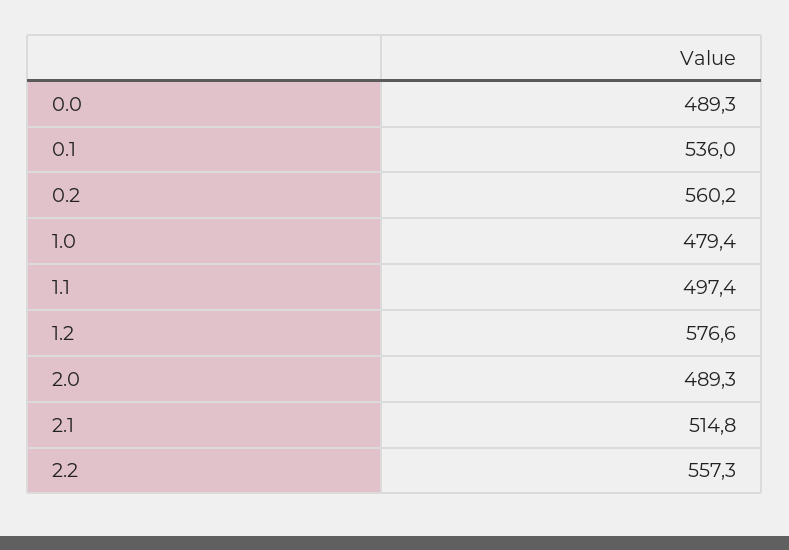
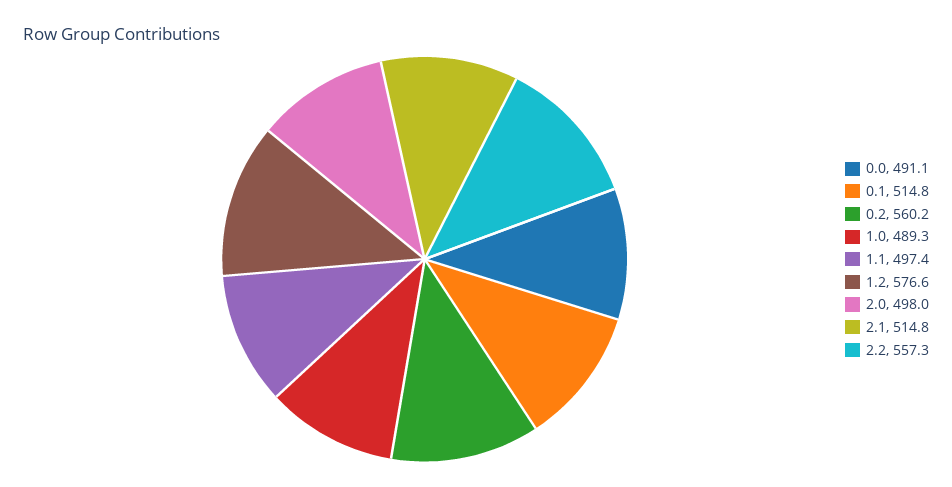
0.0: 489.3 -> 491.1
0.1: 536 -> 514.8
1.0: 479.4 -> 489.3
2.0: 489.3 -> 498

